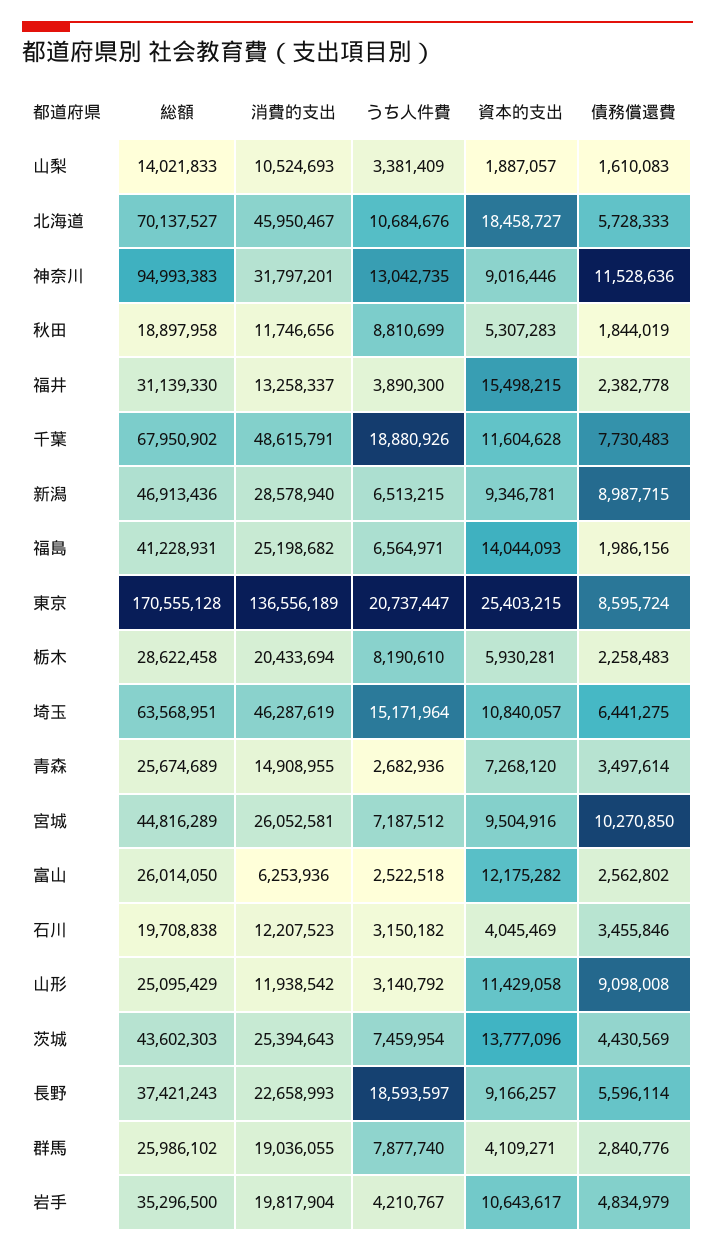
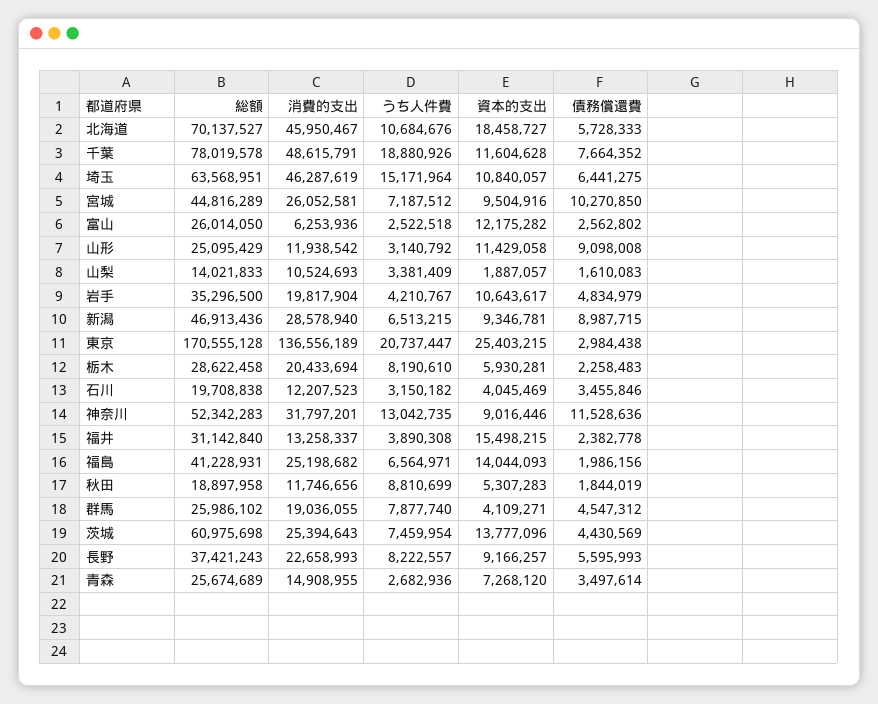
総額, 神奈川: 94993383 -> 52342283
総額, 福井: 31139330 -> 31142840
うち人件費, 福井: 3890300 -> 3890308
総額, 千葉: 67950902 -> 78019578
債務償還費, 千葉: 7730483 -> 7664352
債務償還費, 東京: 8595724 -> 2984438
総額, 茨城: 43602303 -> 60975698
うち人件費, 長野: 18593597 -> 8222557
債務償還費, 長野: 5596114 -> 5595993
債務償還費, 群馬: 2840776 -> 4547312

